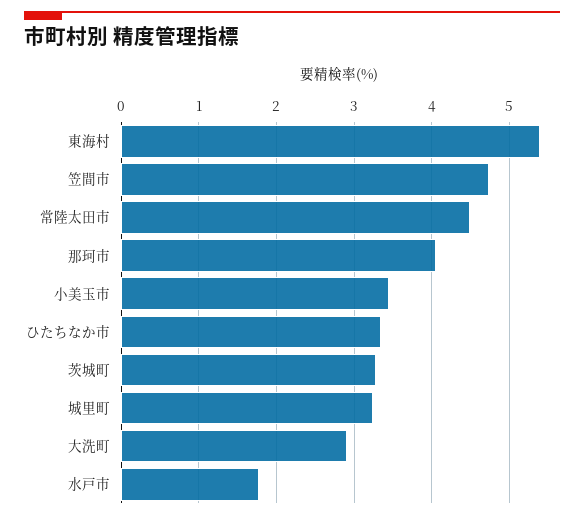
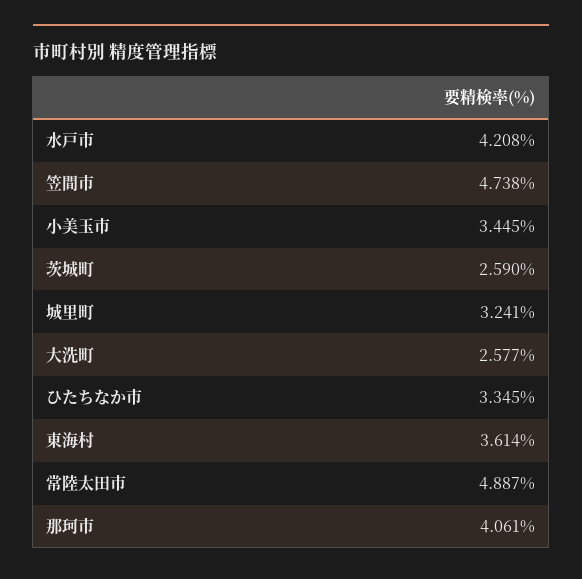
東海村: 5.4 -> 3.614
常陸太田市: 4.5 -> 4.887
茨城町: 3.3 -> 2.59
大洗町: 2.9 -> 2.577
水戸市: 1.8 -> 4.208

